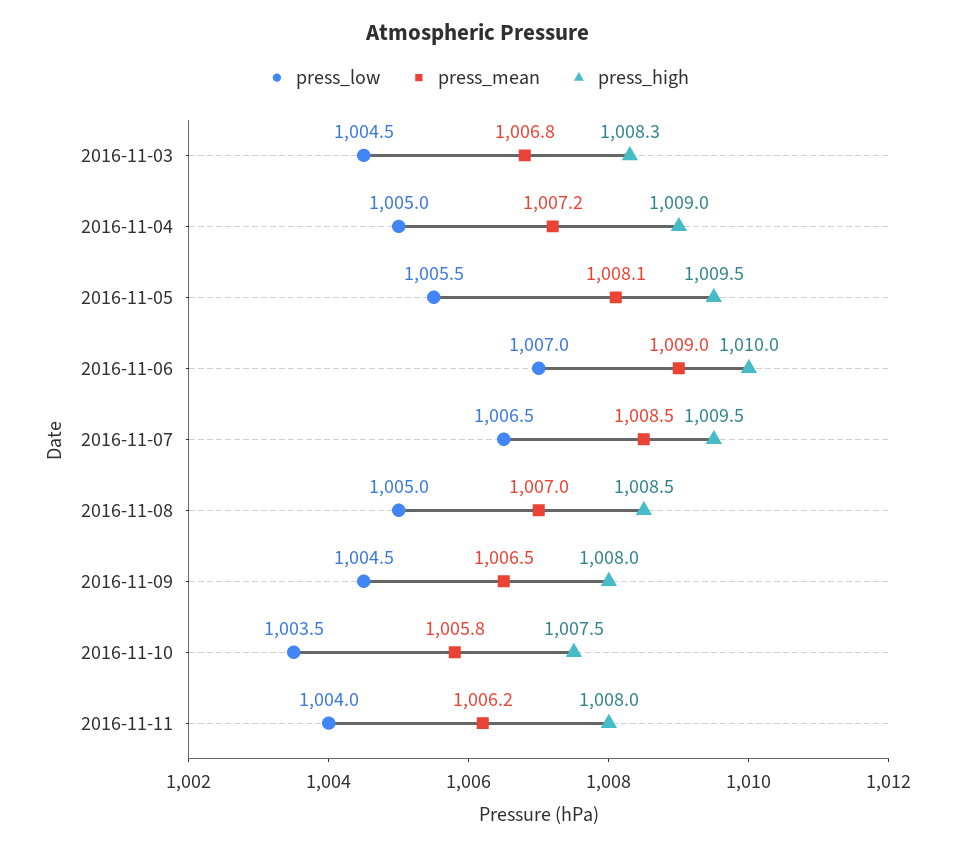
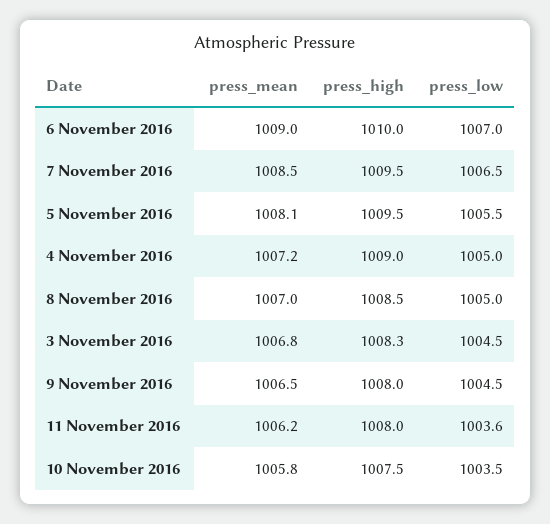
press_low, 2016-11-11: 1004 -> 1003.6

